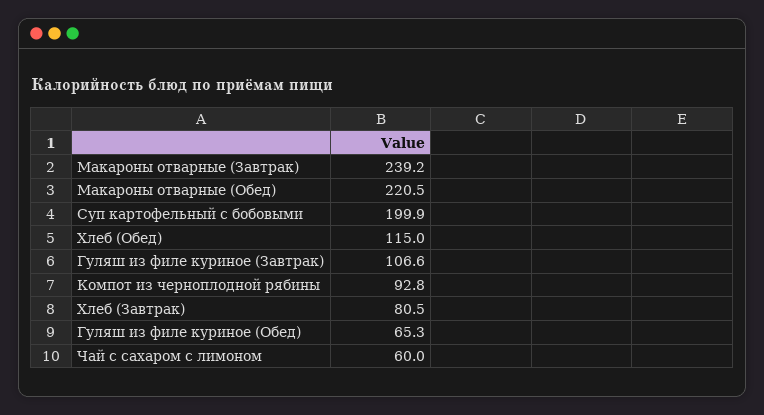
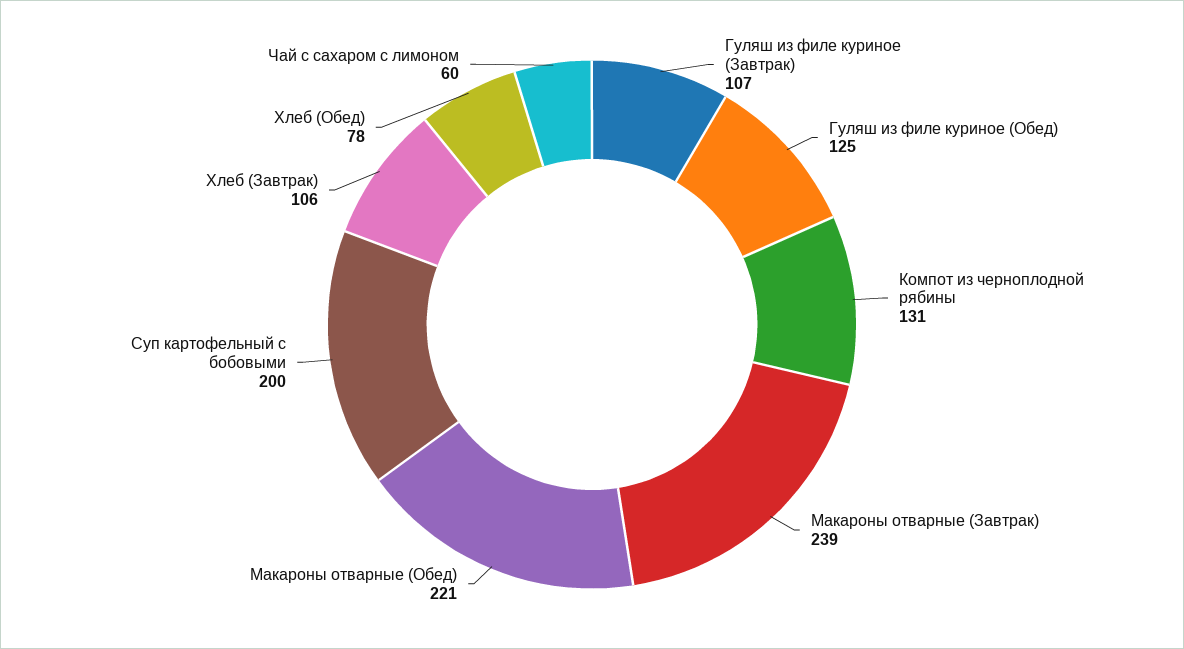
Хлеб (Обед): 115 -> 78
Компот из черноплодной рябины: 92.8 -> 131
Хлеб (Завтрак): 80.5 -> 106
Гуляш из филе куриное (Обед): 65.3 -> 125

